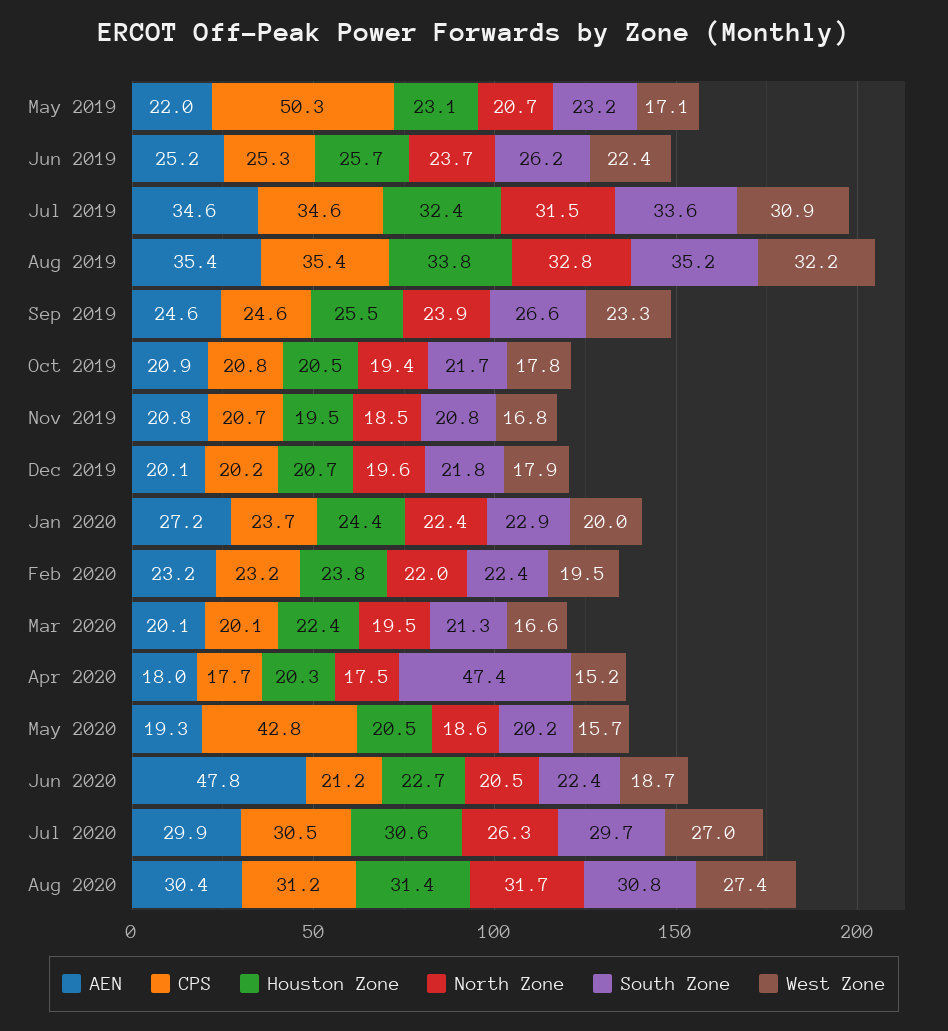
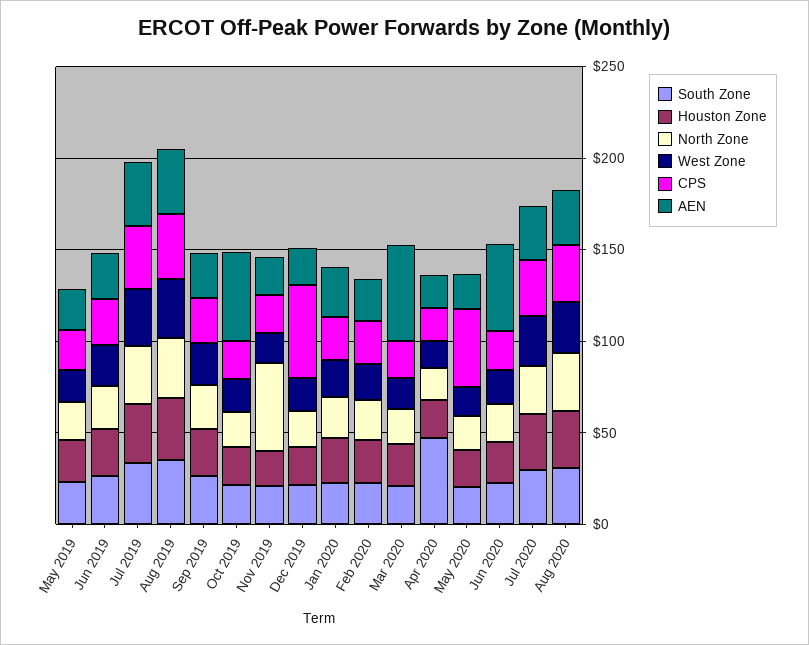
CPS, May 2019: 50.3 -> 20
AEN, Oct 2019: 20.9 -> 50
North Zone, Nov 2019: 18.5 -> 50
CPS, Dec 2019: 20.2 -> 50
AEN, Mar 2020: 20.1 -> 50

